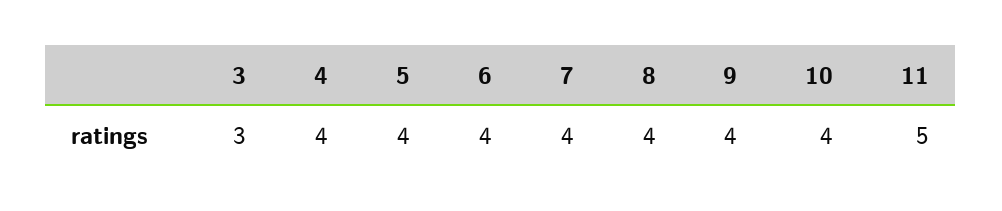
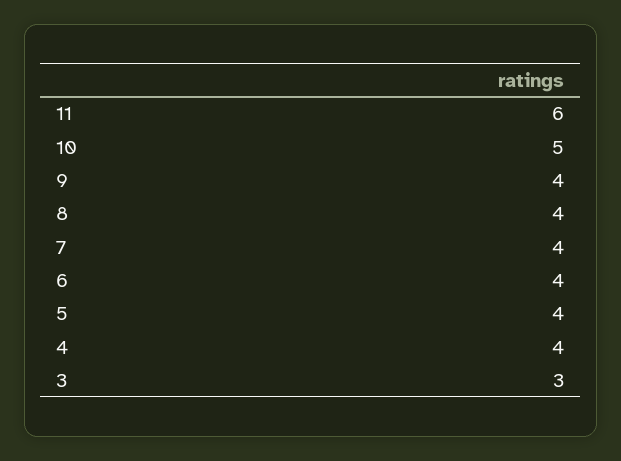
10: 4 -> 5
11: 5 -> 6

